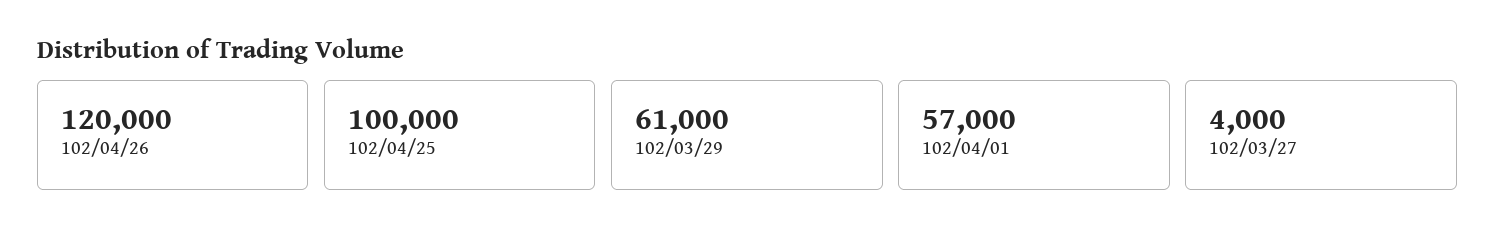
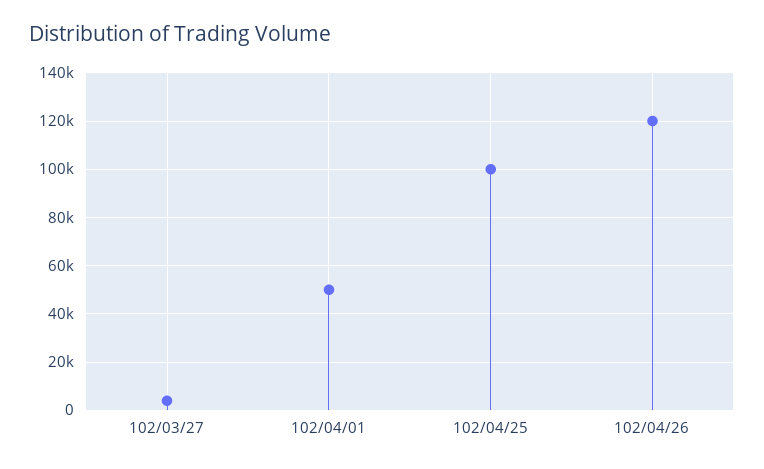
102/03/29: 61000 -> none
102/04/01: 57000 -> 50000

